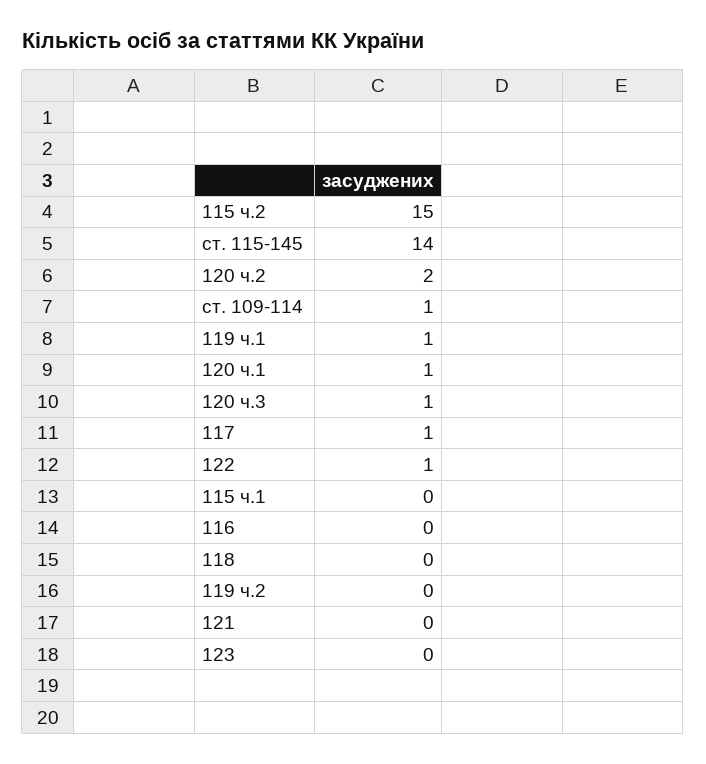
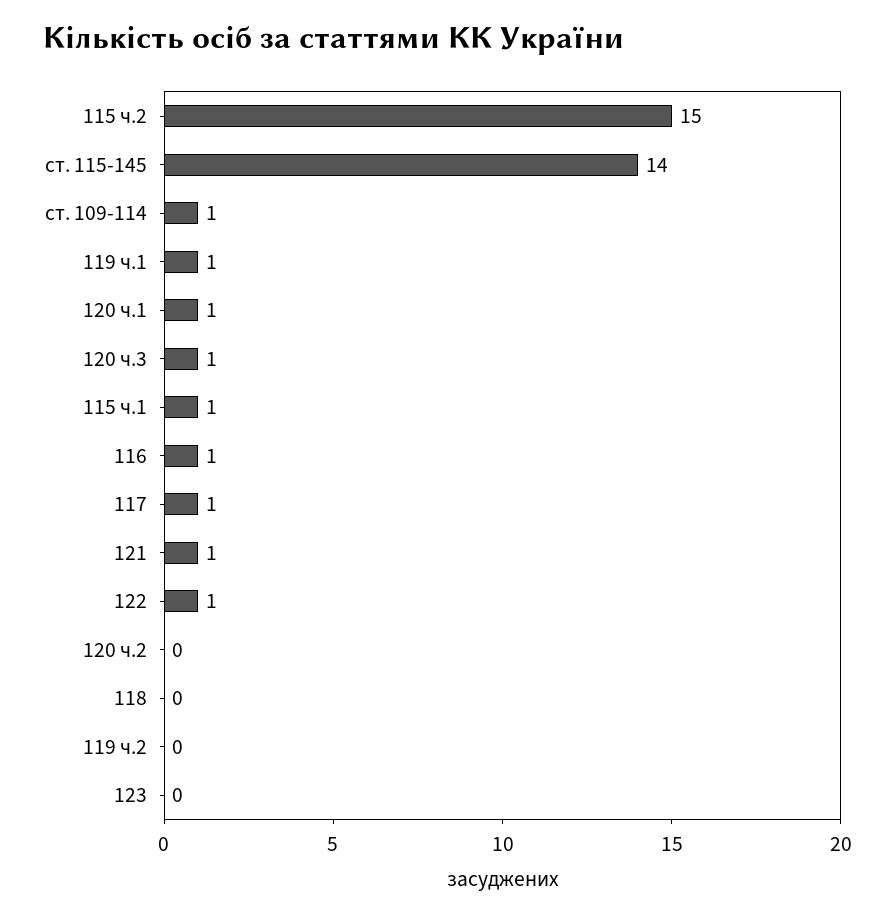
120 ч.2: 2 -> 0
115 ч.1: 0 -> 1
116: 0 -> 1
121: 0 -> 1

